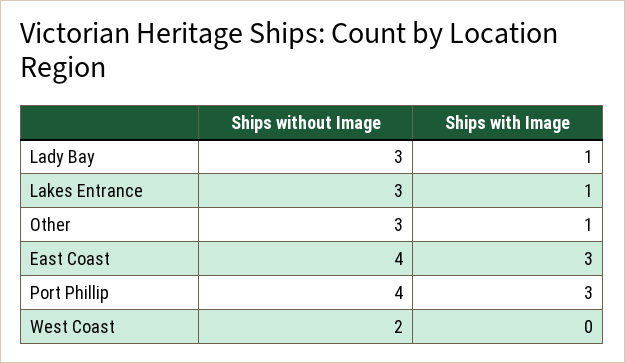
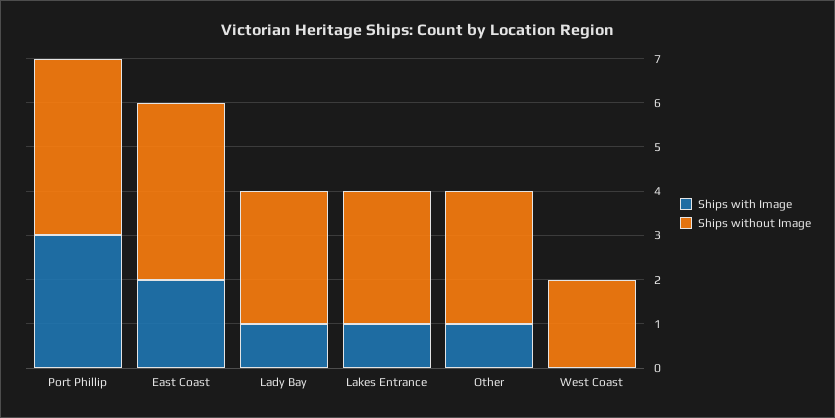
Ships with Image, East Coast: 3 -> 2

